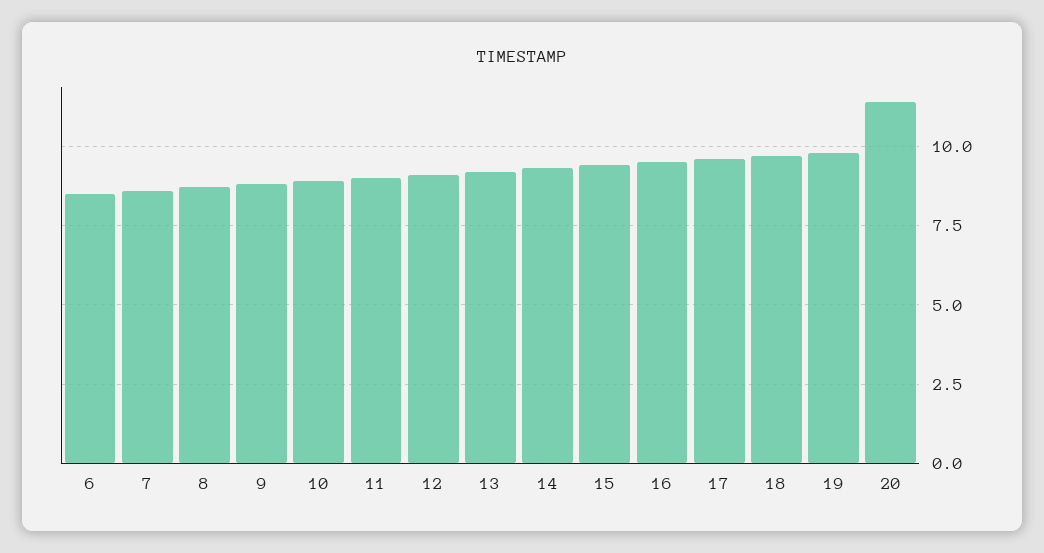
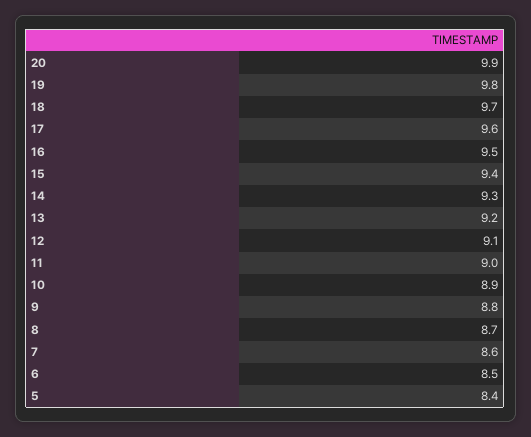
20: 11.5 -> 9.9
5: none -> 8.4

